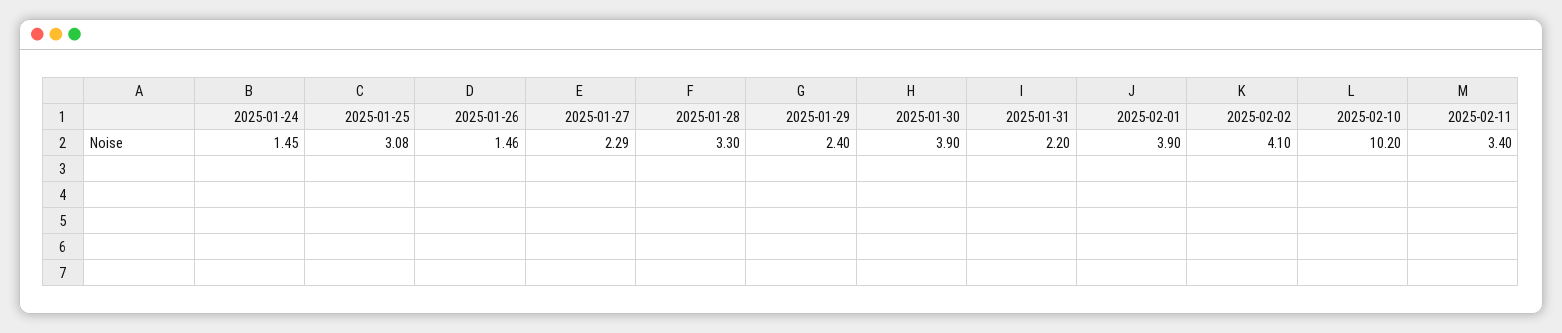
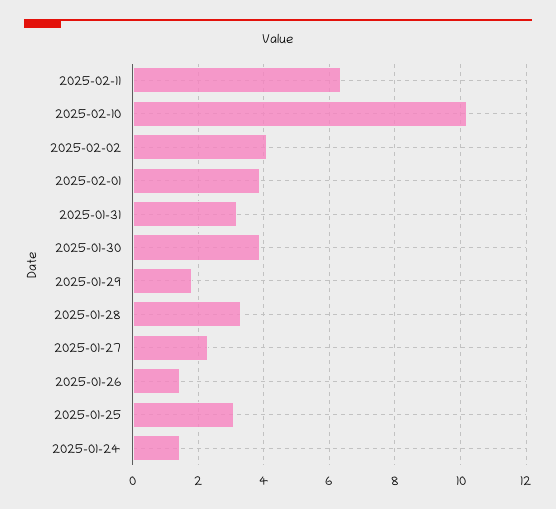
2025-01-29: 2.4 -> 1.8
2025-01-31: 2.2 -> 3.2
2025-02-11: 3.4 -> 6.4

